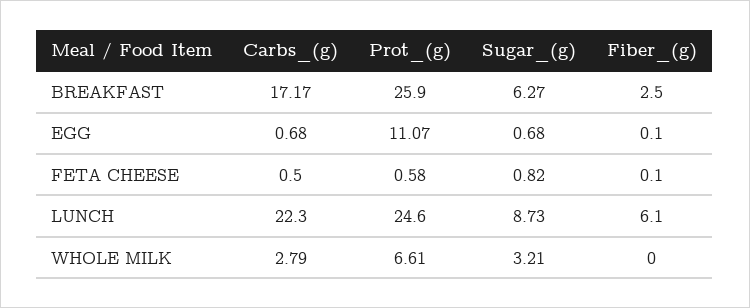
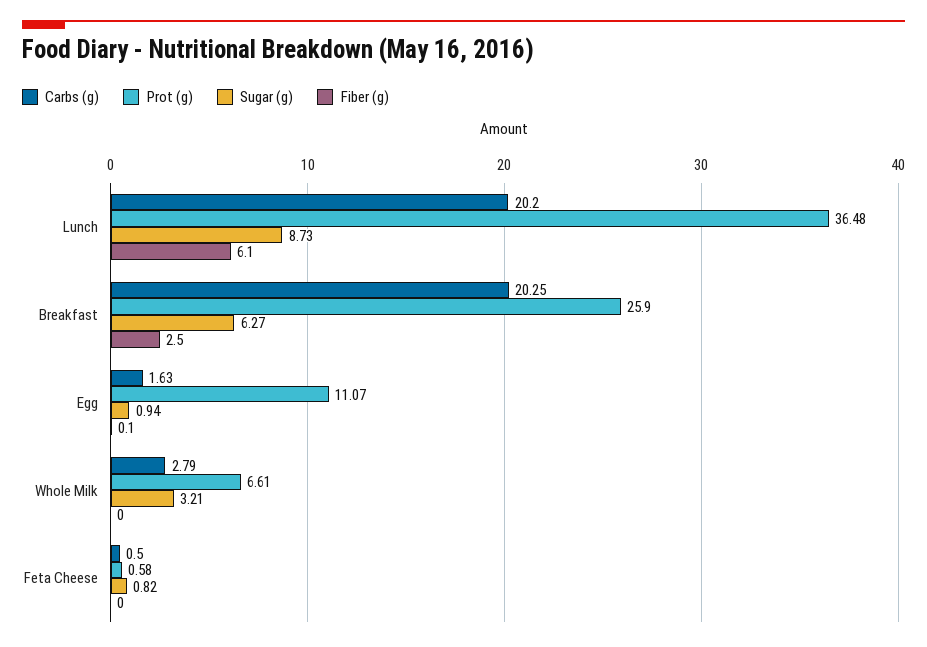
Carbs_(g), BREAKFAST: 17.17 -> 20.25
Carbs_(g), EGG: 0.68 -> 1.63
Sugar_(g), EGG: 0.68 -> 0.94
Fiber_(g), FETA CHEESE: 0.1 -> 0
Carbs_(g), LUNCH: 22.3 -> 20.2
Prot_(g), LUNCH: 24.6 -> 36.48

